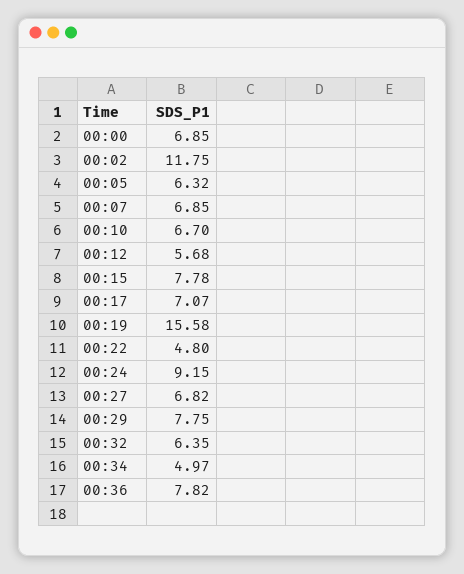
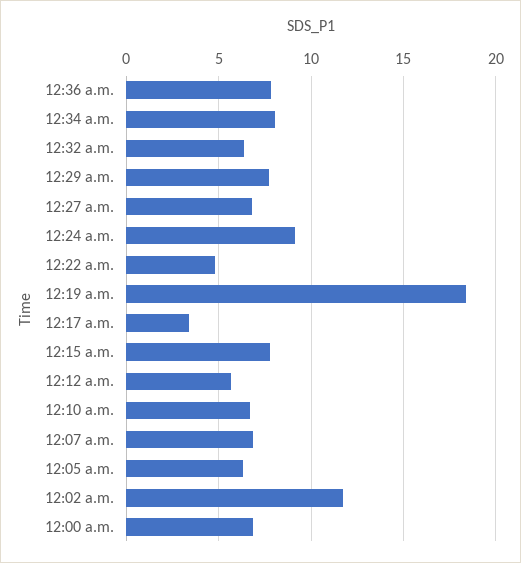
00:17: 7.07 -> 3.5
00:19: 15.58 -> 18.5
00:34: 4.97 -> 8

